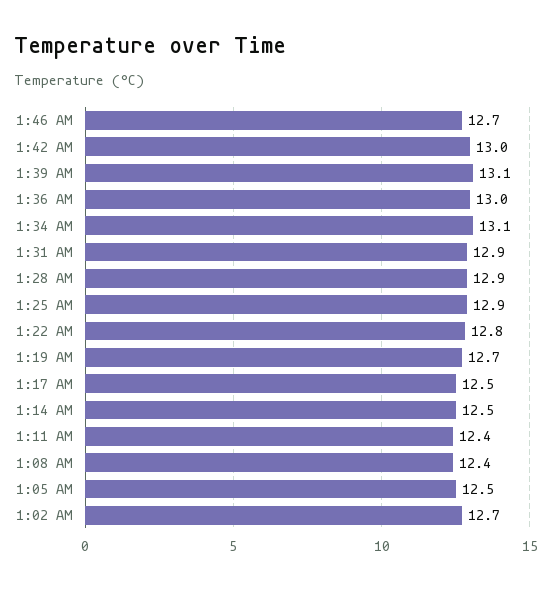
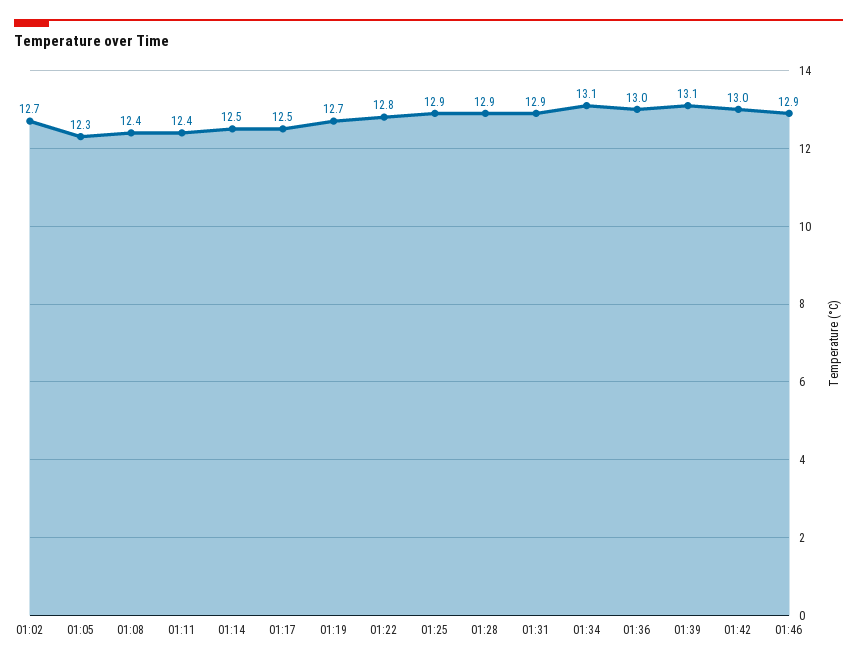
1:46 AM: 12.7 -> 12.9
1:05 AM: 12.5 -> 12.3

